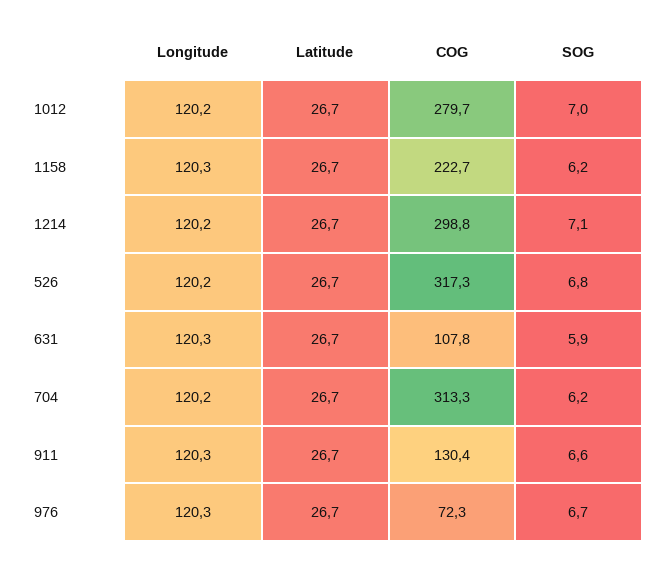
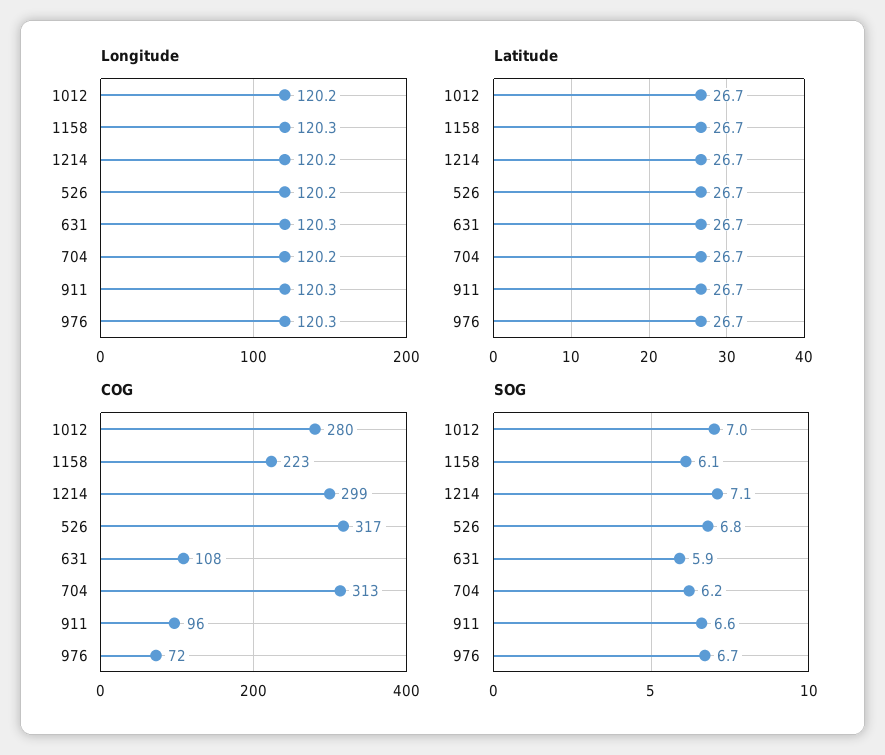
SOG, 1158: 6.2 -> 6.1
COG, 911: 130.4 -> 96

